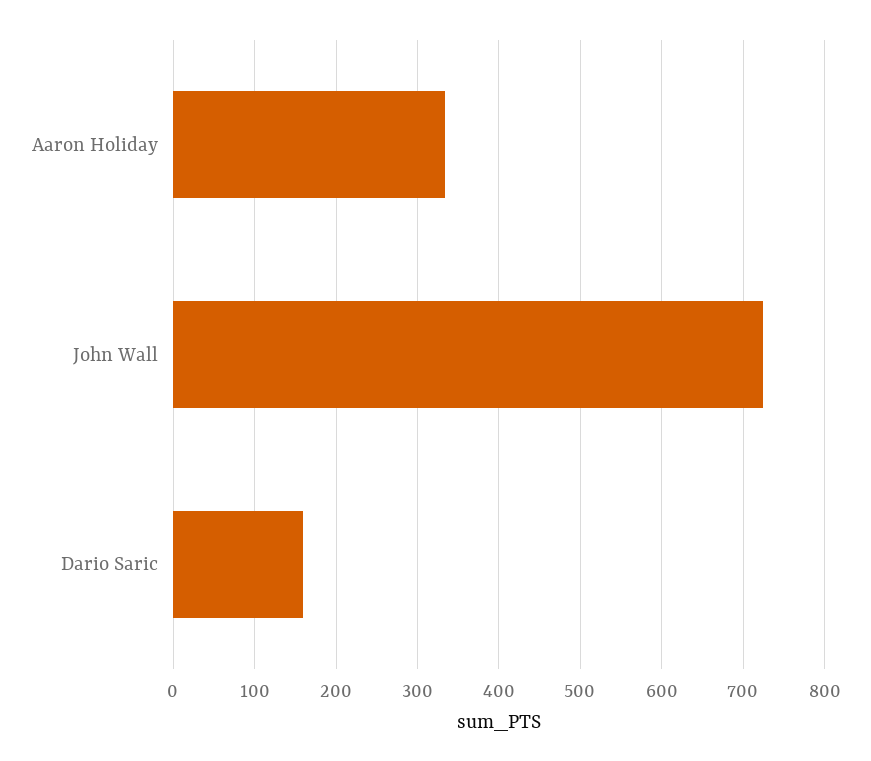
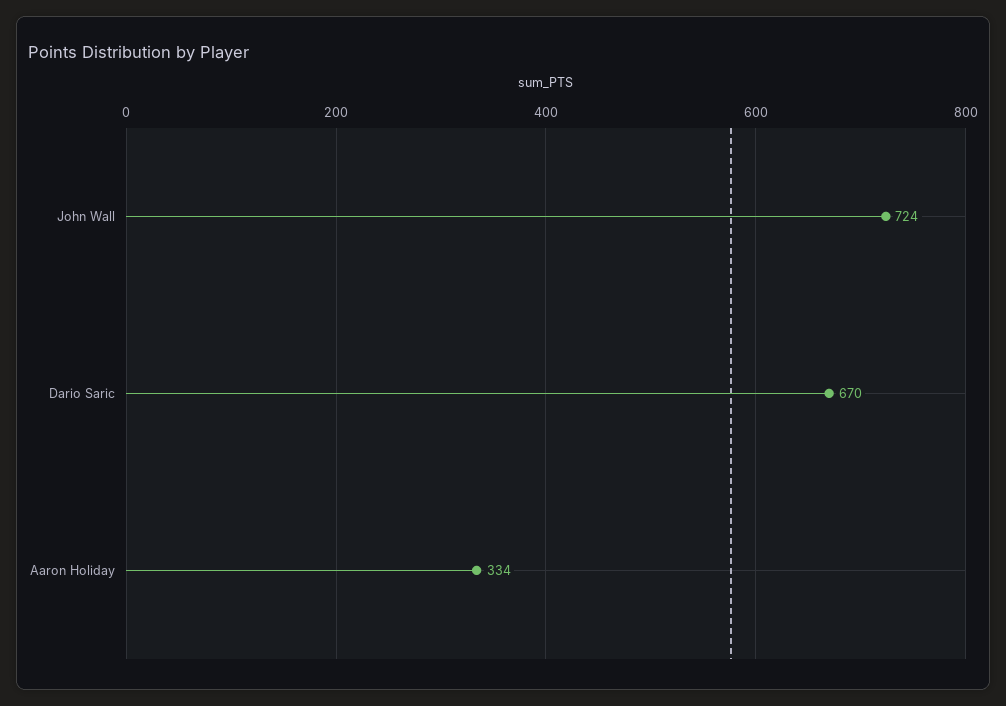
Dario Saric: 160 -> 670

